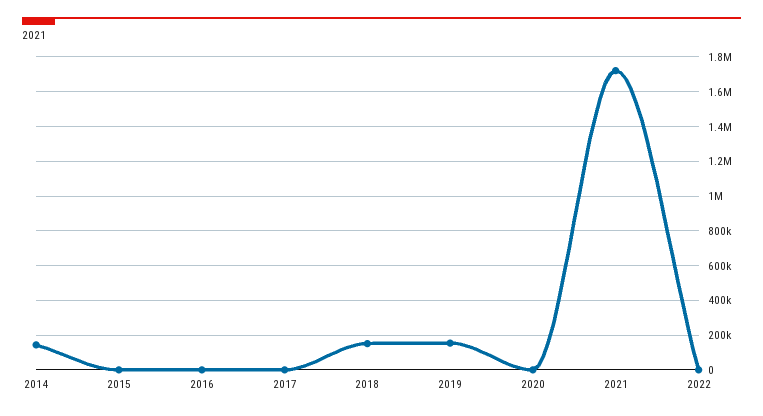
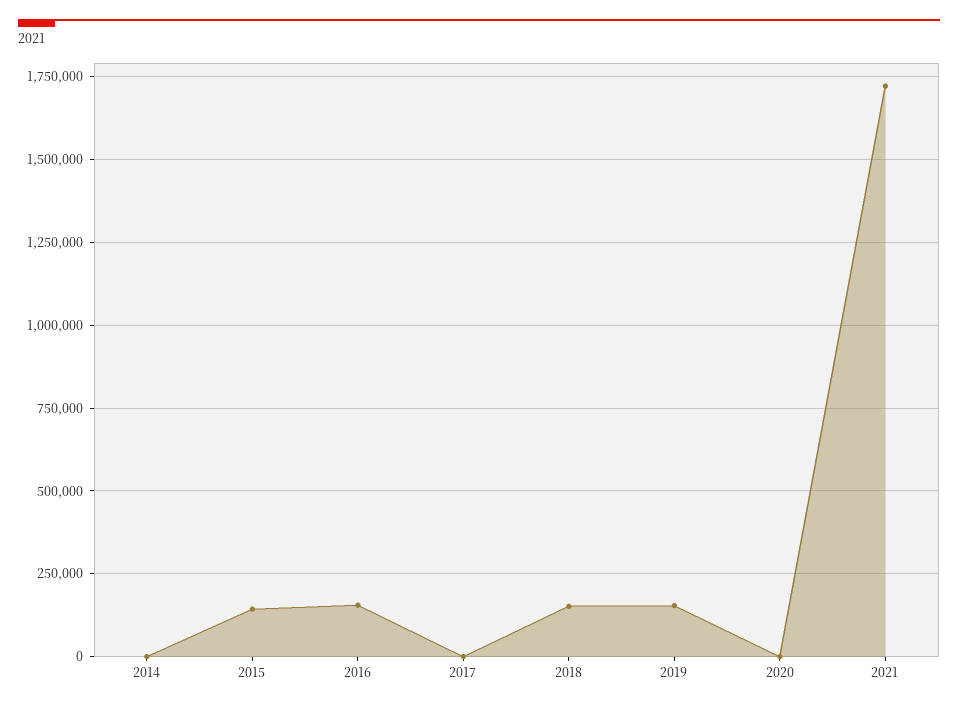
2014: 150000 -> 0
2015: 0 -> 150000
2016: 0 -> 150000
2022: 0 -> none

